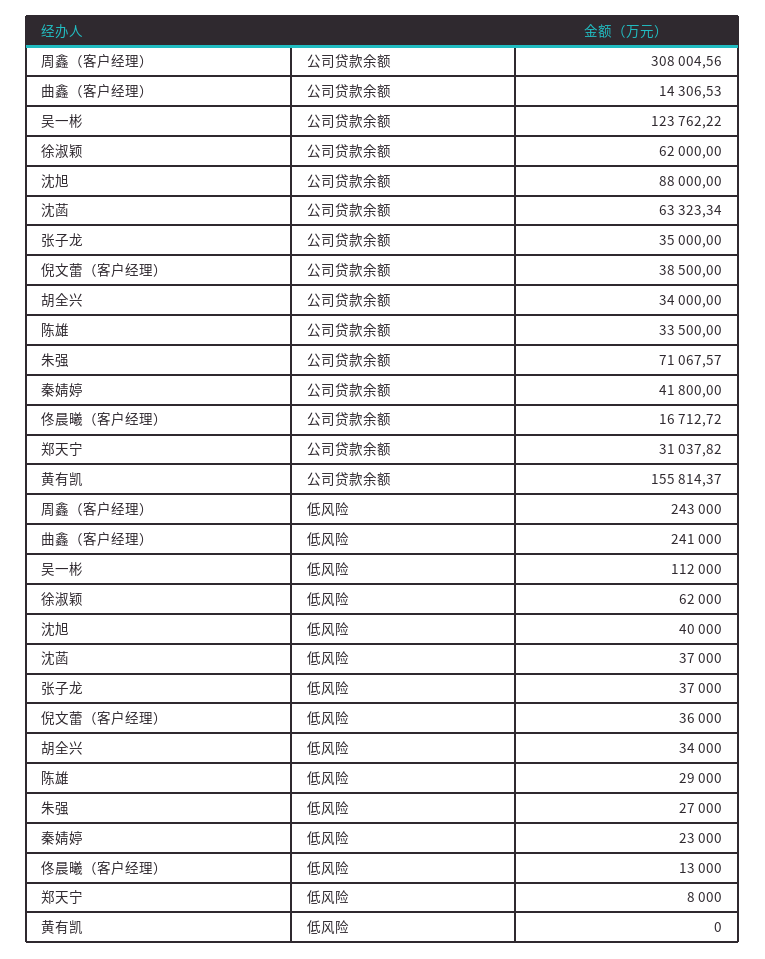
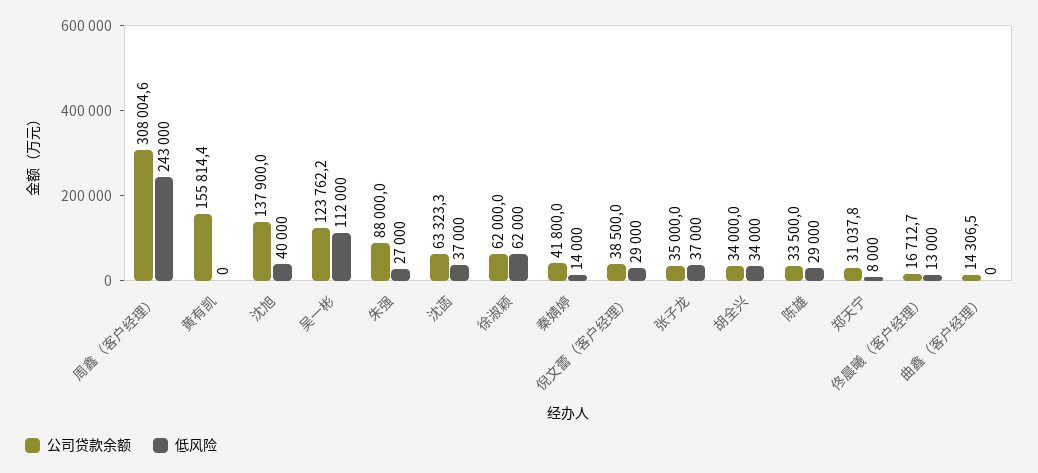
公司贷款余额, 沈旭: 88000 -> 137900
公司贷款余额, 朱强: 71067.57 -> 88000
低风险, 曲鑫（客户经理）: 241000 -> 0
低风险, 倪文蕾（客户经理）: 36000 -> 29000
低风险, 秦婧婷: 23000 -> 14000

